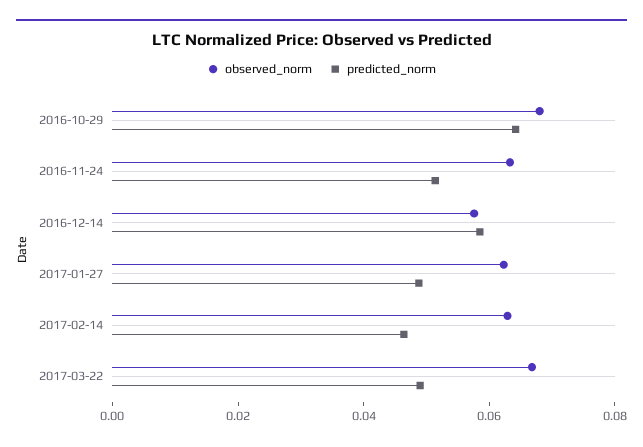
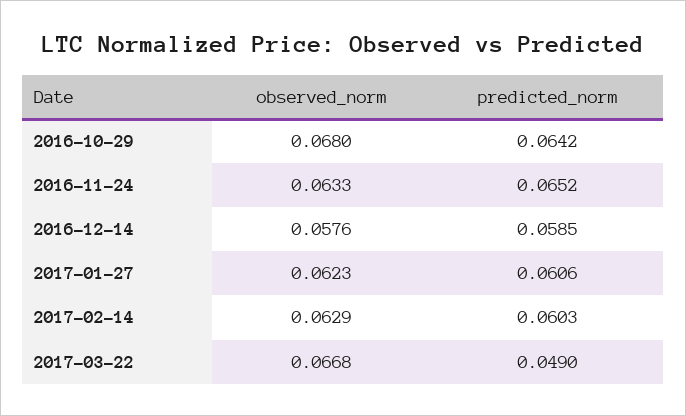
predicted_norm, 2016-11-24: 0.05 -> 0.0652
predicted_norm, 2017-01-27: 0.05 -> 0.0606
predicted_norm, 2017-02-14: 0.045 -> 0.0603

